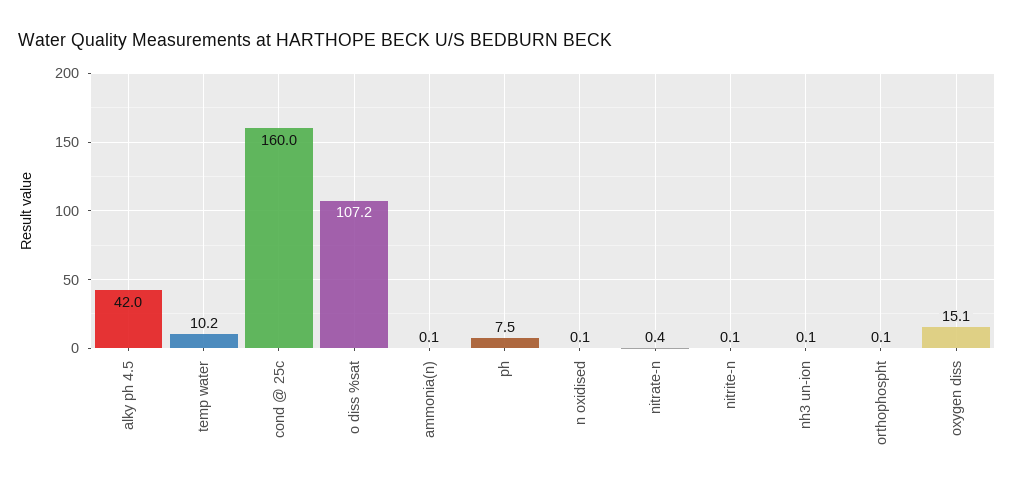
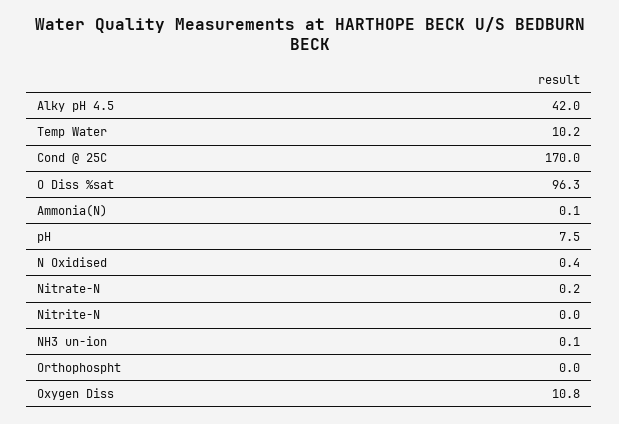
cond @ 25c: 160 -> 170
o diss %sat: 107.2 -> 96.3
n oxidised: 0.1 -> 0.4
nitrate-n: 0.4 -> 0.2
nitrite-n: 0.1 -> 0
orthophospht: 0.1 -> 0
oxygen diss: 15.1 -> 10.8

